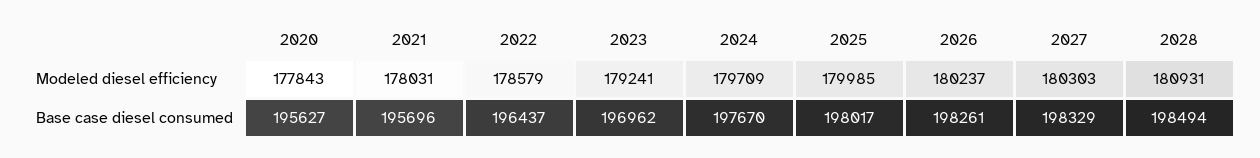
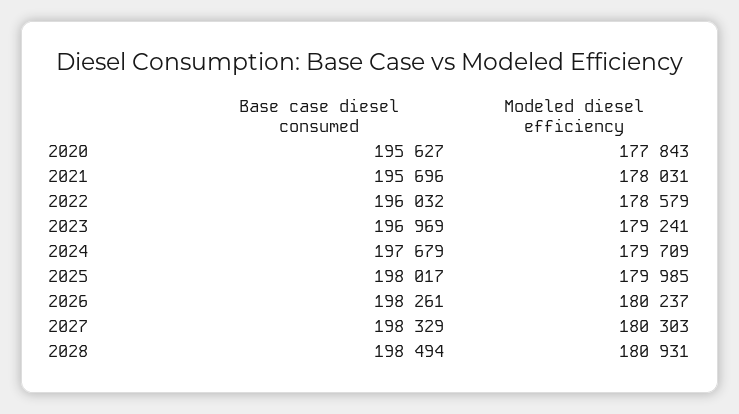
2022, Base case diesel consumed: 196437 -> 196032
2023, Base case diesel consumed: 196962 -> 196969
2024, Base case diesel consumed: 197670 -> 197679

